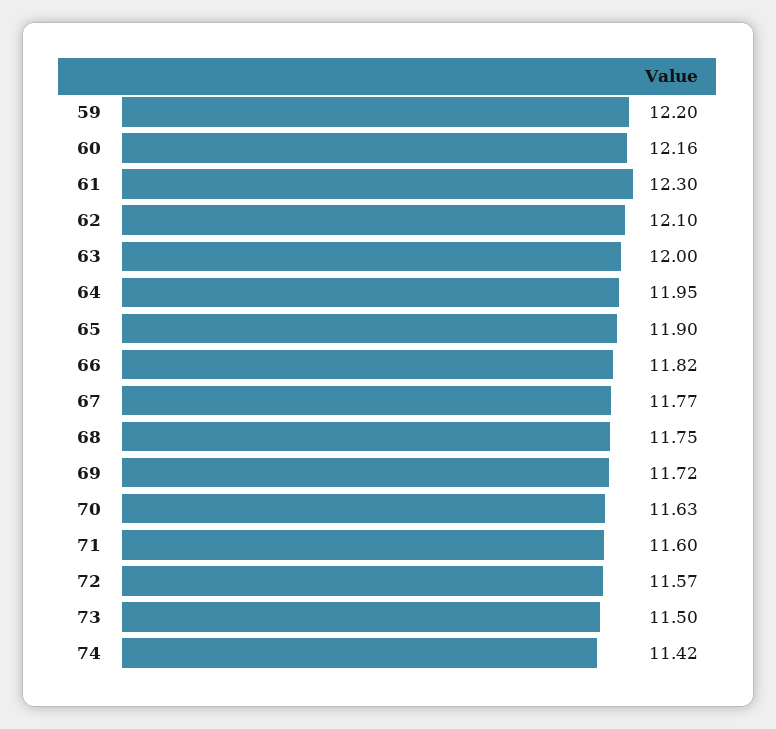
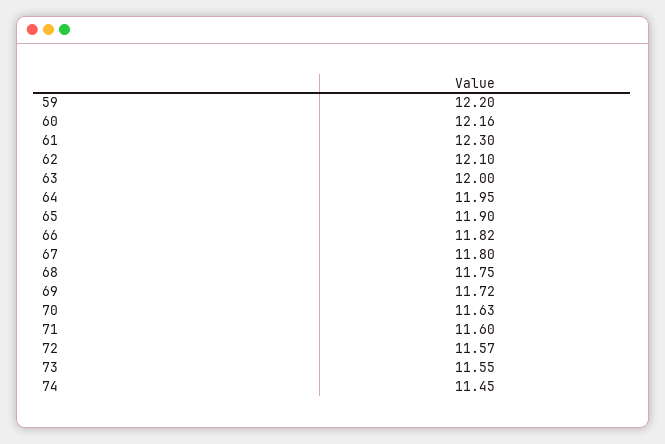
67: 11.77 -> 11.8
73: 11.5 -> 11.55
74: 11.42 -> 11.45

